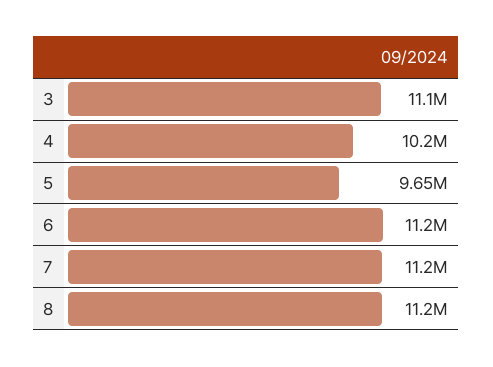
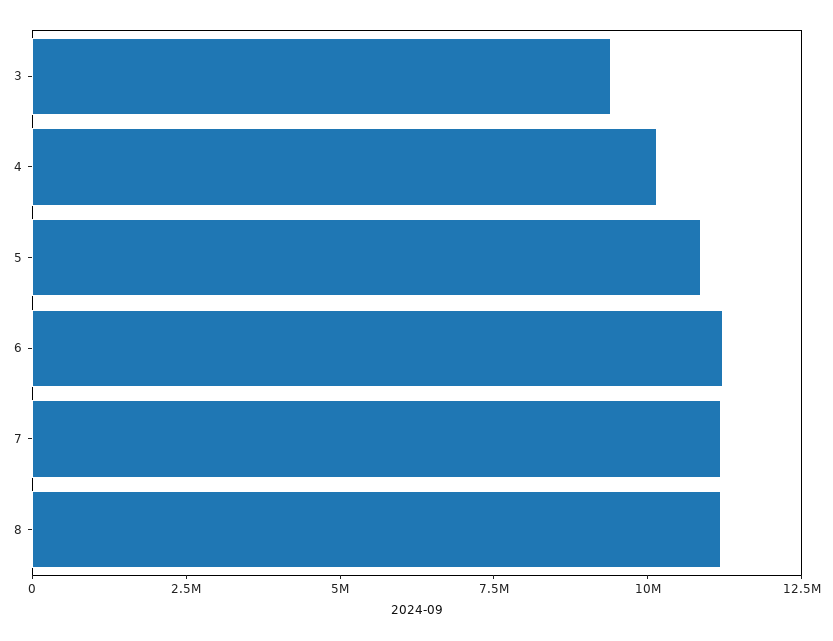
3: 11100000 -> 9500000
5: 9650000 -> 11000000

